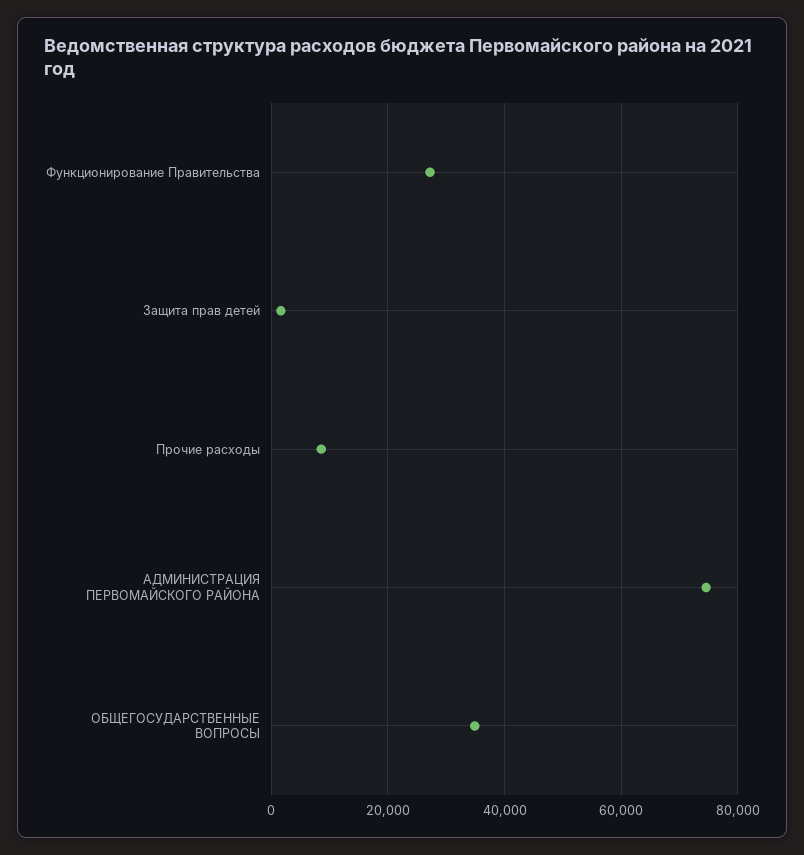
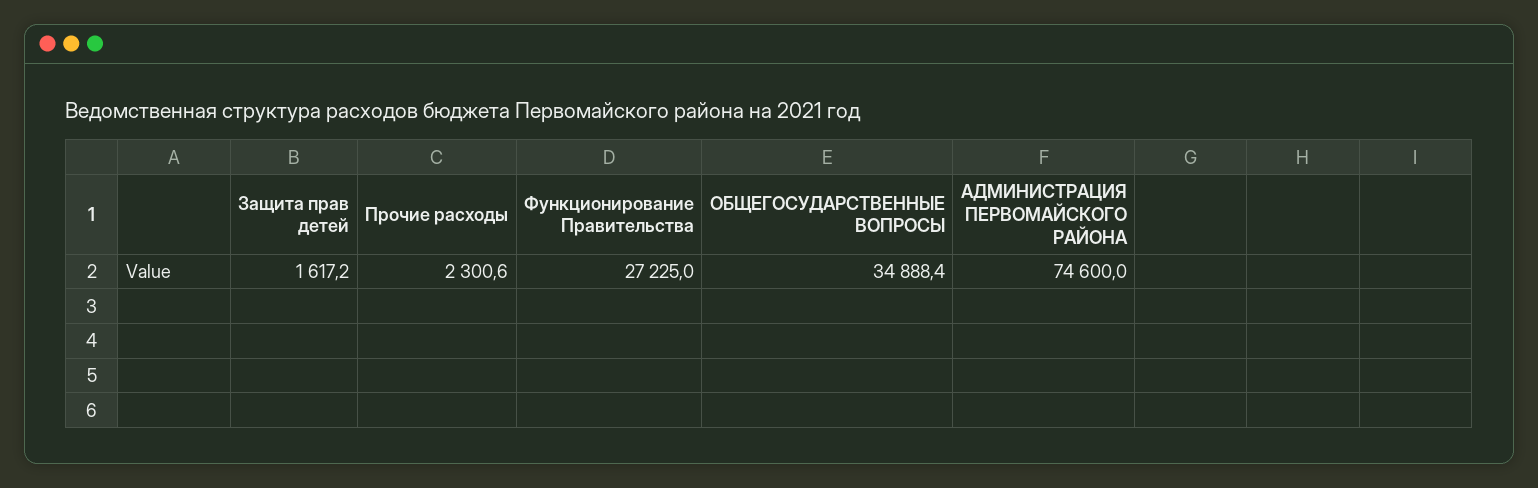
Прочие расходы: 8000 -> 2300.6

